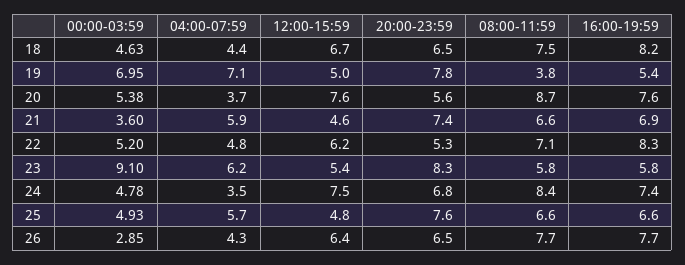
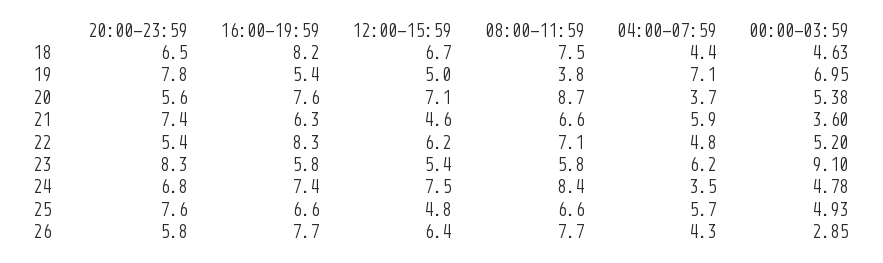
12:00-15:59, 20: 7.6 -> 7.1
16:00-19:59, 21: 6.9 -> 6.3
20:00-23:59, 22: 5.3 -> 5.4
20:00-23:59, 26: 6.5 -> 5.8

